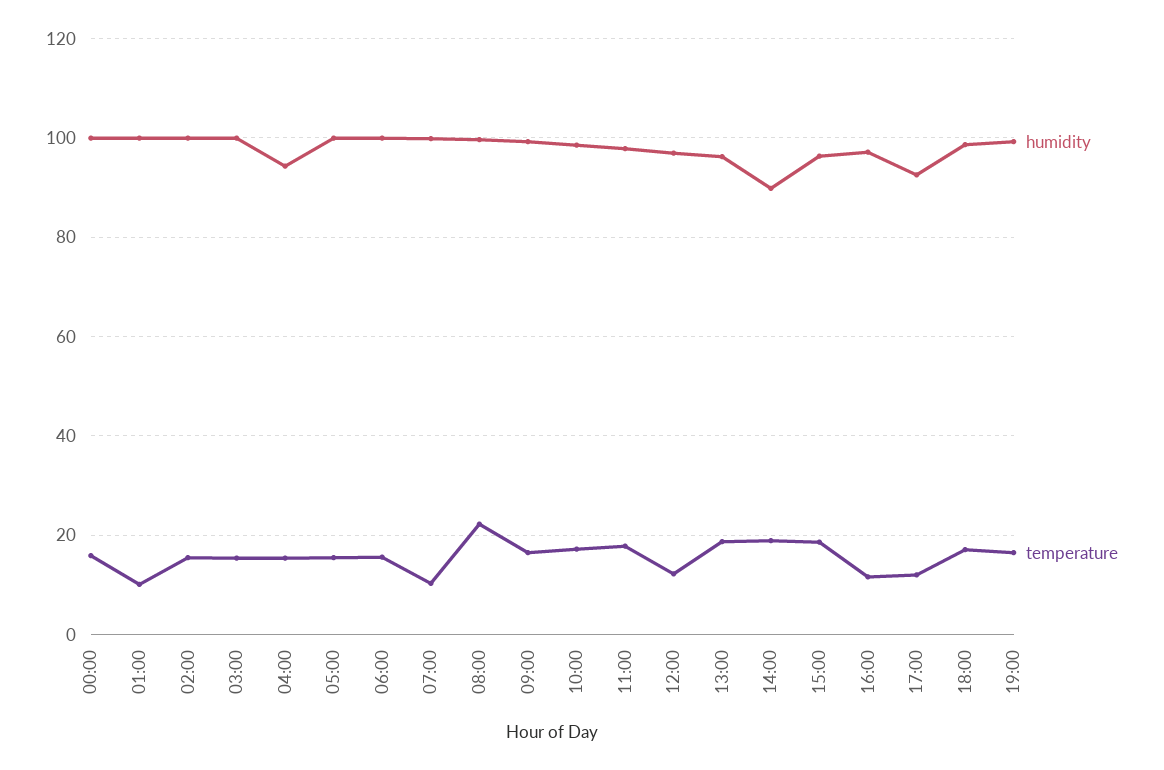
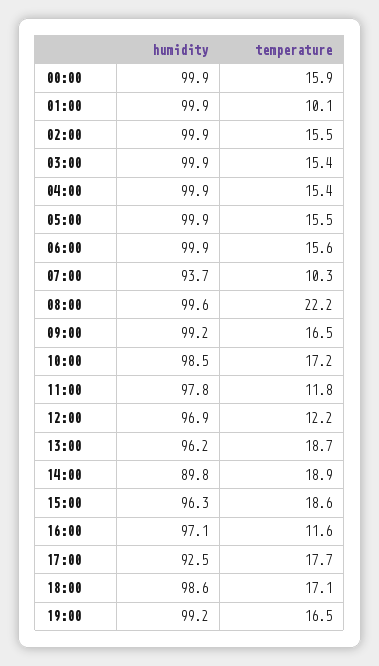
humidity, 04:00: 94 -> 99.9
humidity, 07:00: 100 -> 93.7
temperature, 11:00: 18 -> 11.8
temperature, 17:00: 12 -> 17.7

